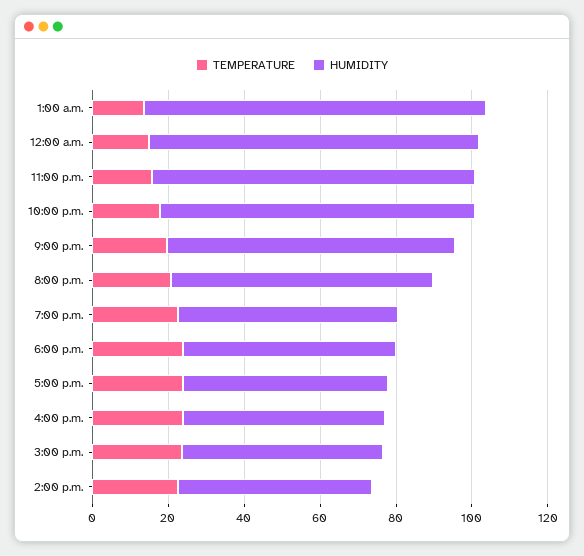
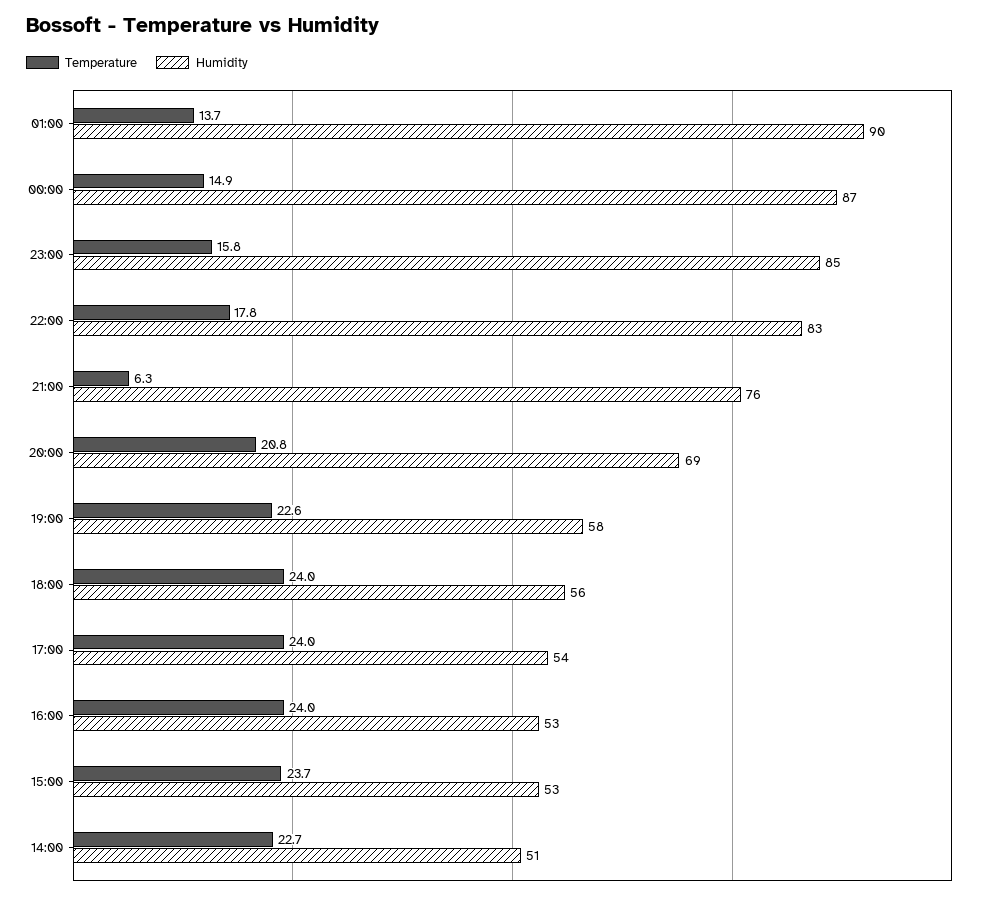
TEMPERATURE, 9:00 p.m.: 20 -> 6.3

